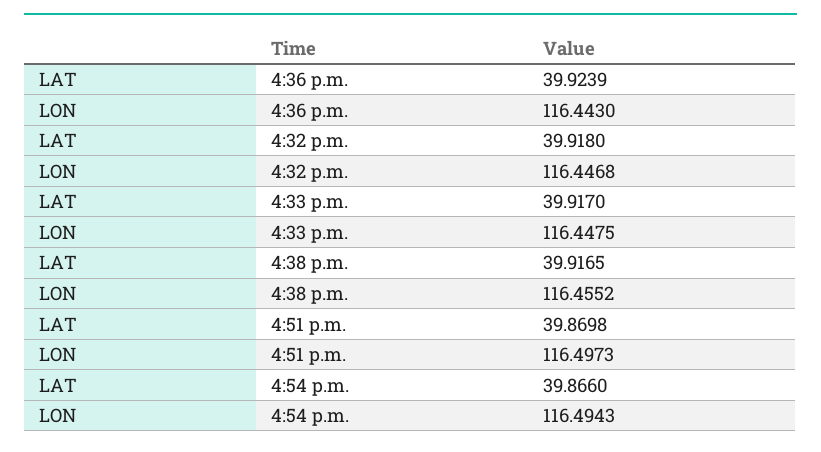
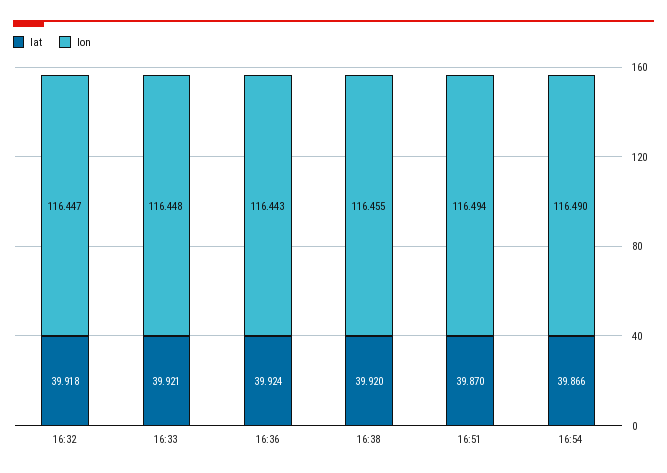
LAT, 4:33 p.m.: 39.917 -> 39.921
LAT, 4:38 p.m.: 39.9165 -> 39.92
LON, 4:51 p.m.: 116.4973 -> 116.494
LON, 4:54 p.m.: 116.4943 -> 116.49

